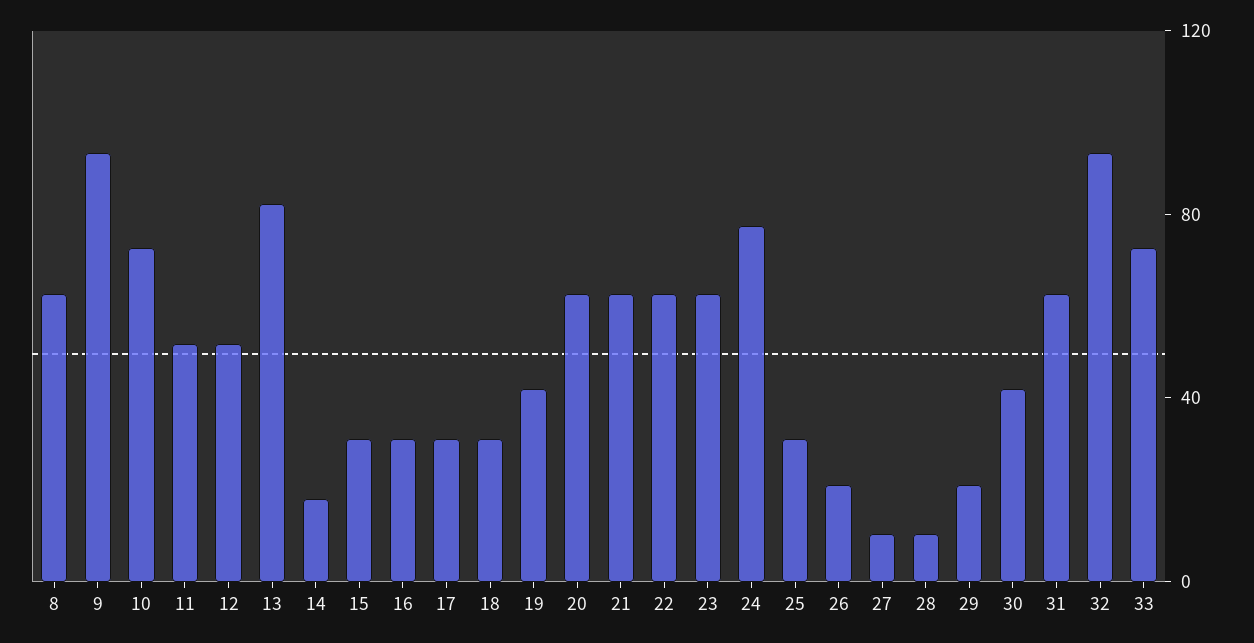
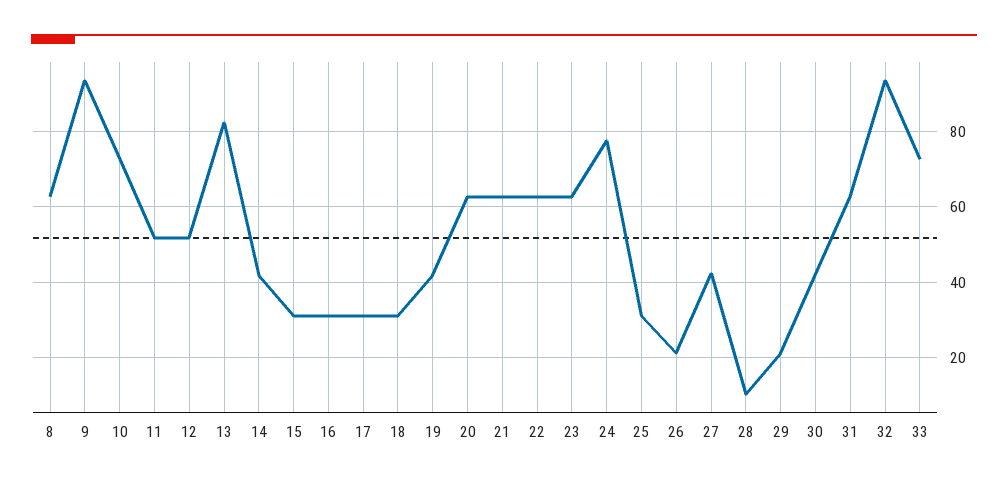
14: 20 -> 42
27: 10 -> 42

